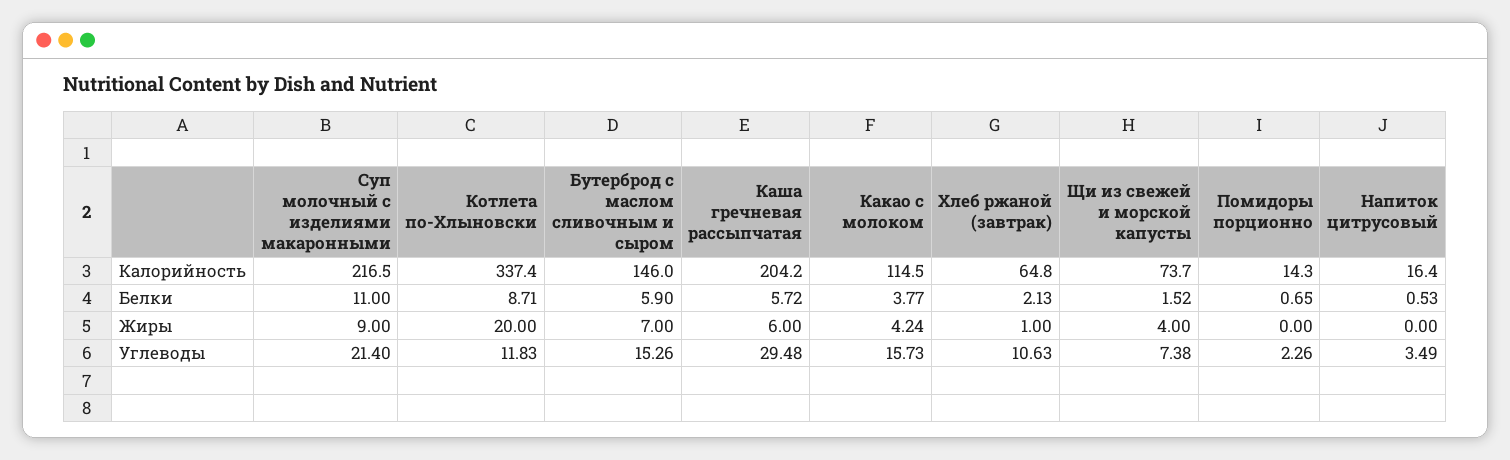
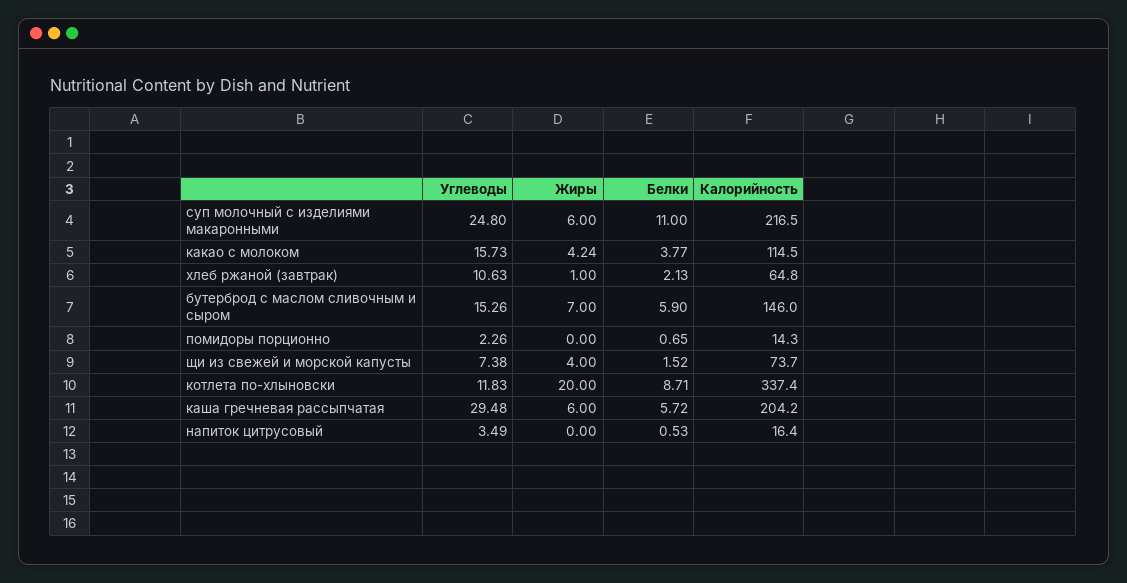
Суп молочный с изделиями макаронными, Жиры: 9 -> 6
Суп молочный с изделиями макаронными, Углеводы: 21.4 -> 24.8

